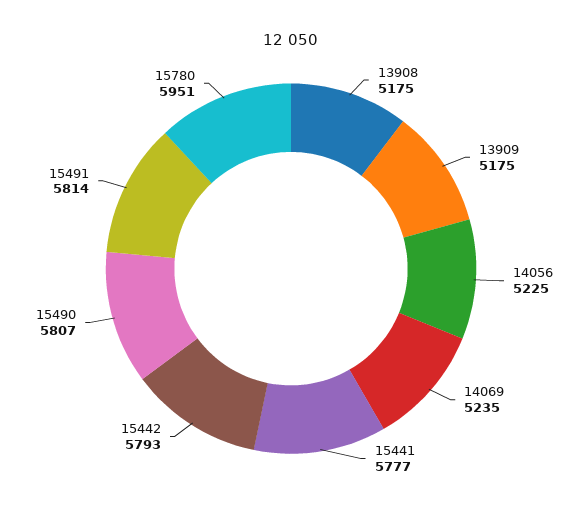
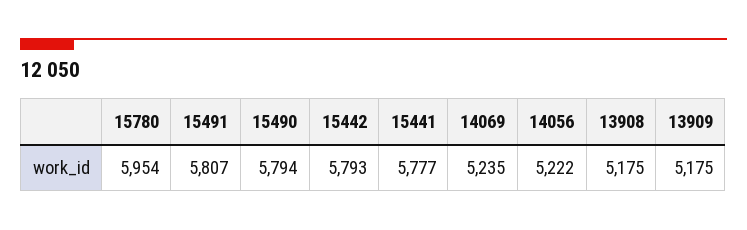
14056: 5225 -> 5222
15490: 5807 -> 5794
15491: 5814 -> 5807
15780: 5951 -> 5954

